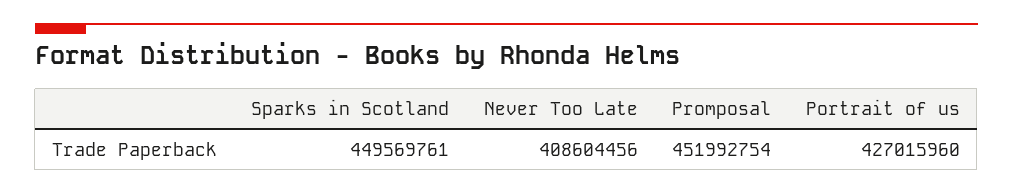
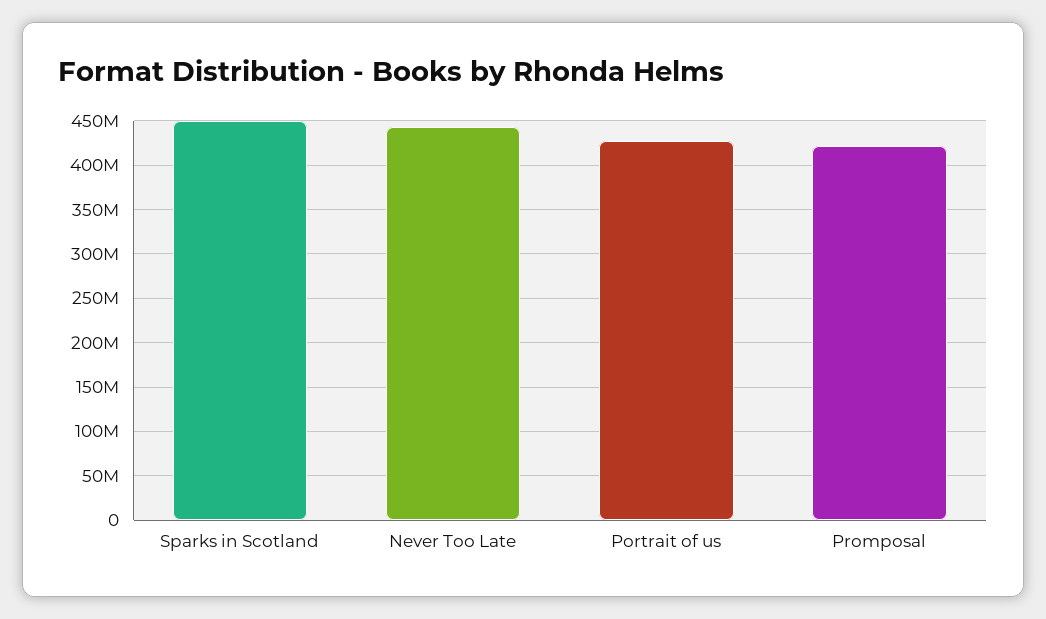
Never Too Late: 408604456 -> 440000000
Promposal: 451992754 -> 420000000

